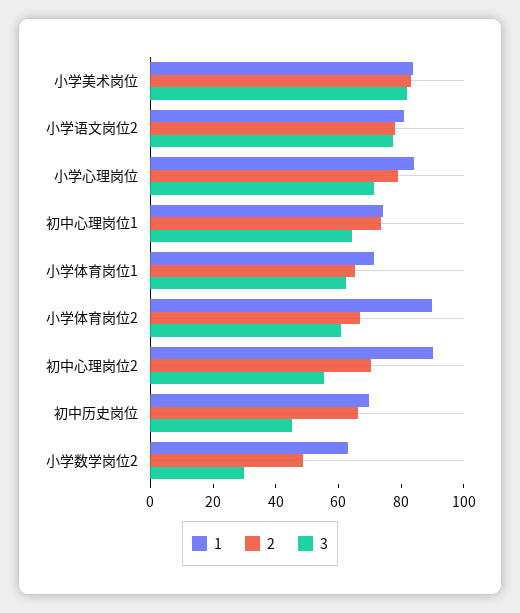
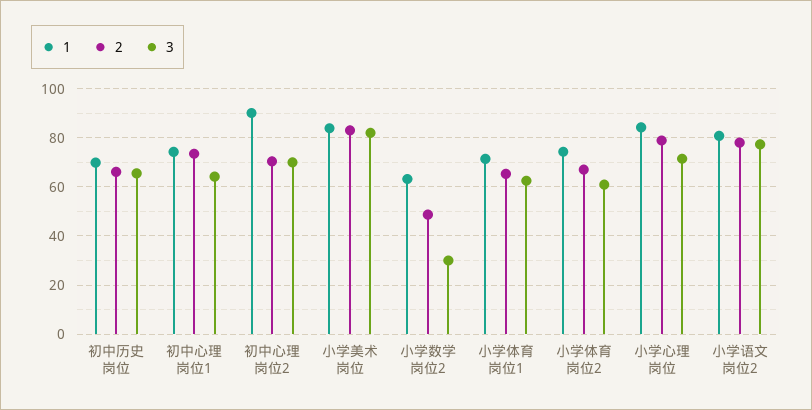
1, 小学体育岗位2: 90 -> 75
3, 初中心理岗位2: 55 -> 70
3, 初中历史岗位: 45 -> 65

